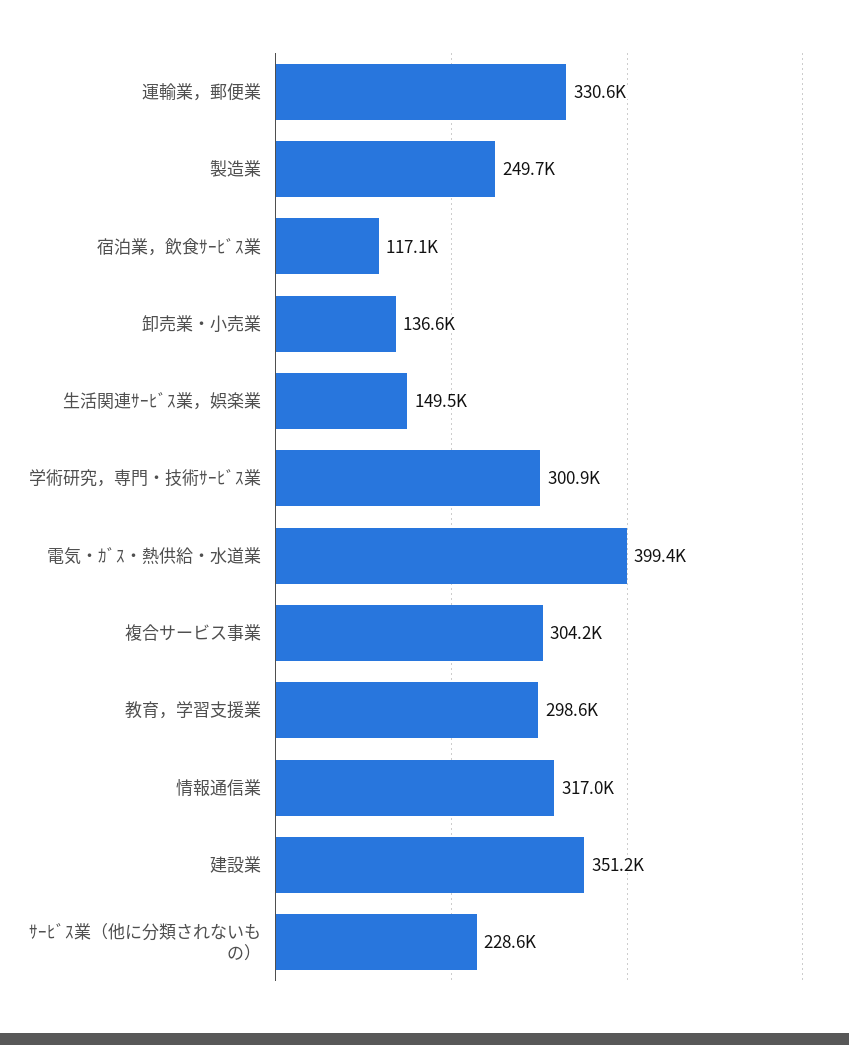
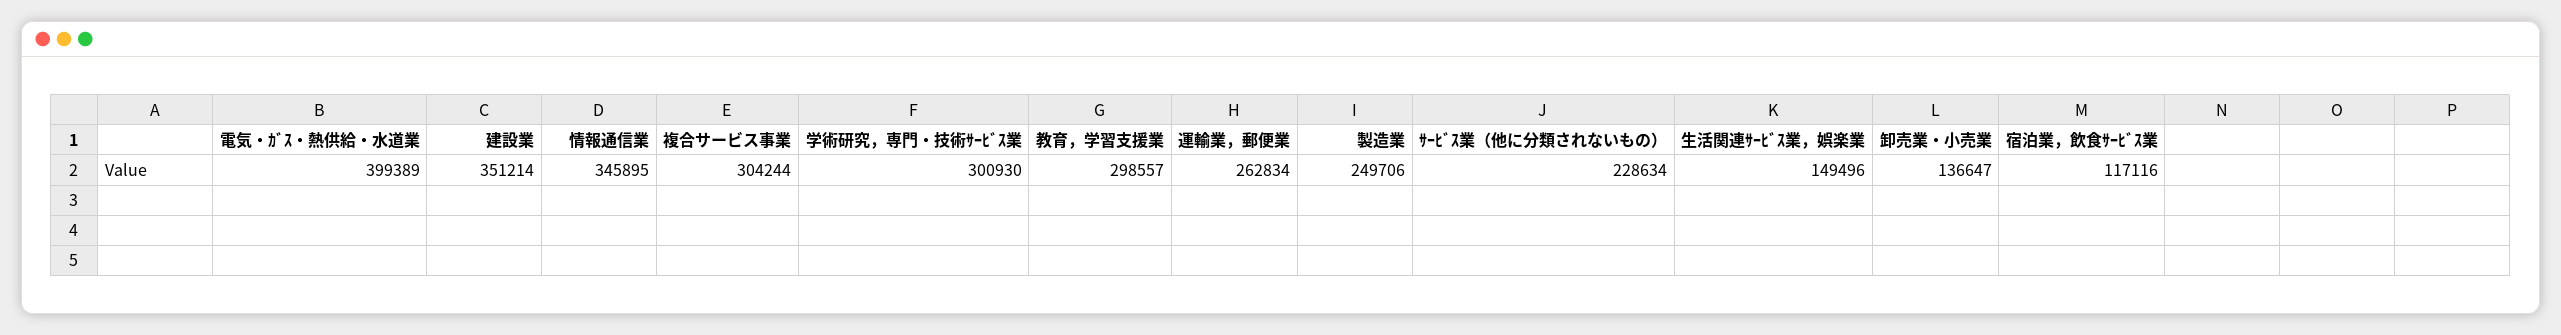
運輸業，郵便業: 330600 -> 262834
情報通信業: 317000 -> 345895

